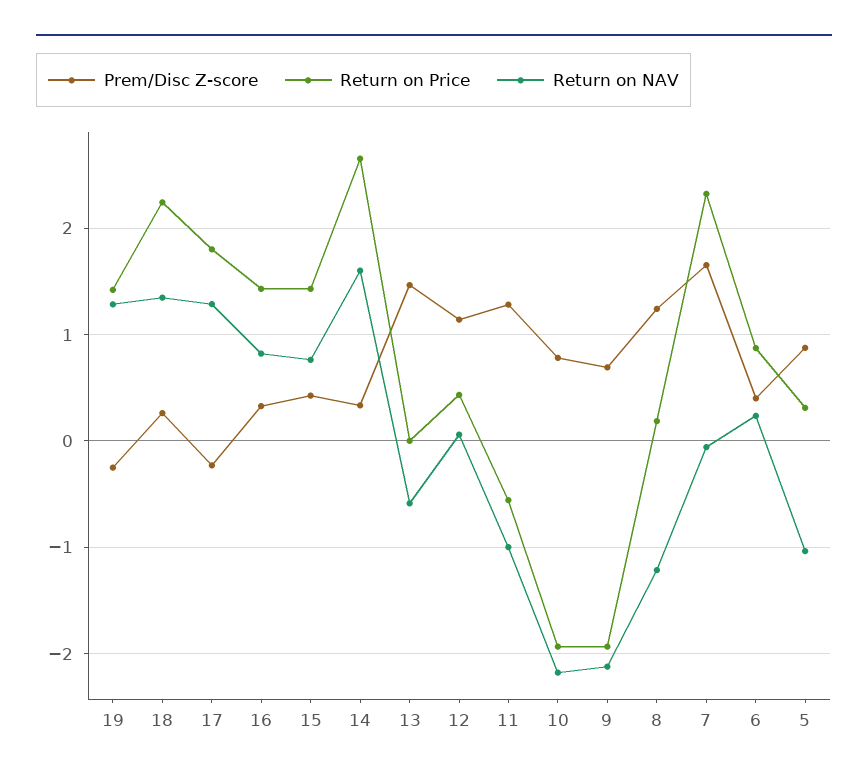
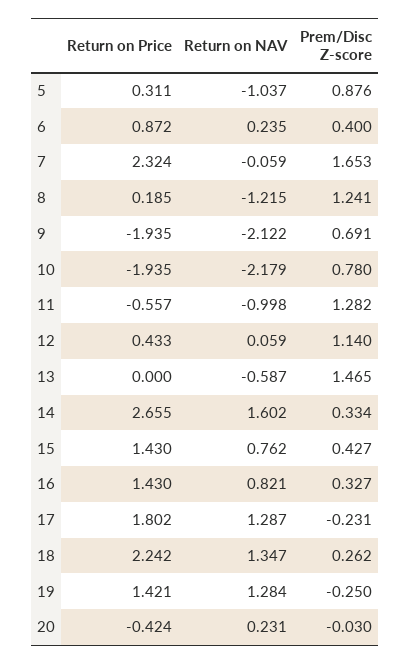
Return on Price, 20: none -> -0.424
Return on NAV, 20: none -> 0.231
Prem/Disc Z-score, 20: none -> -0.03

